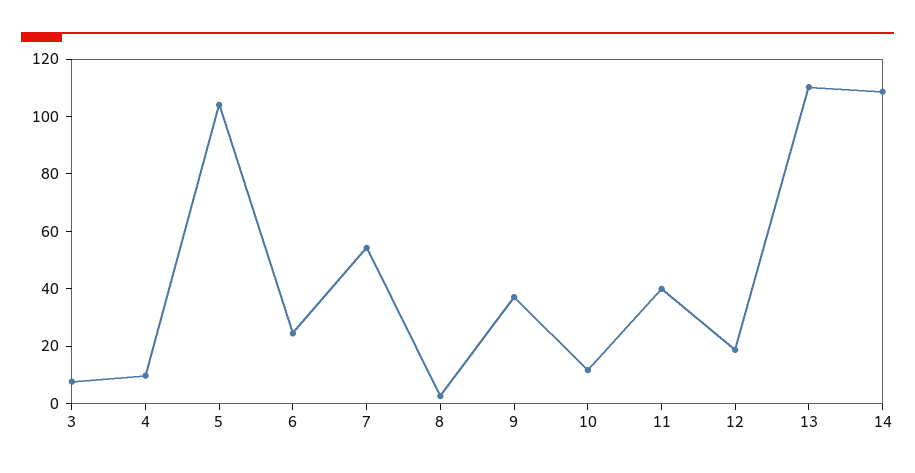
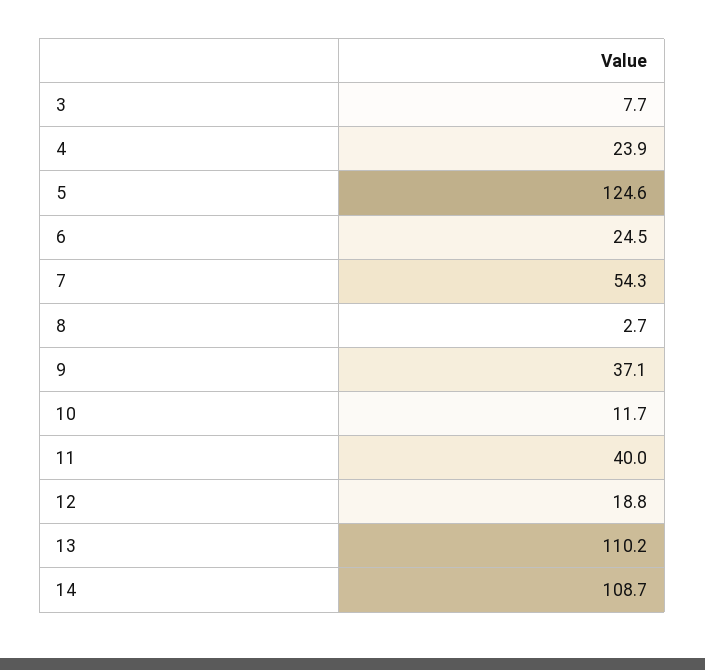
4: 10 -> 23.9
5: 105 -> 124.6

